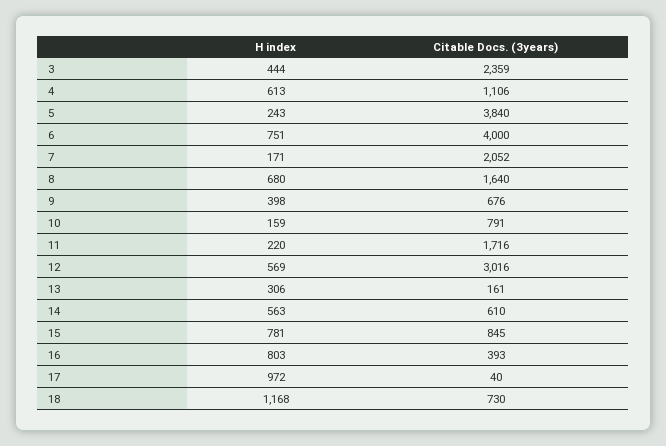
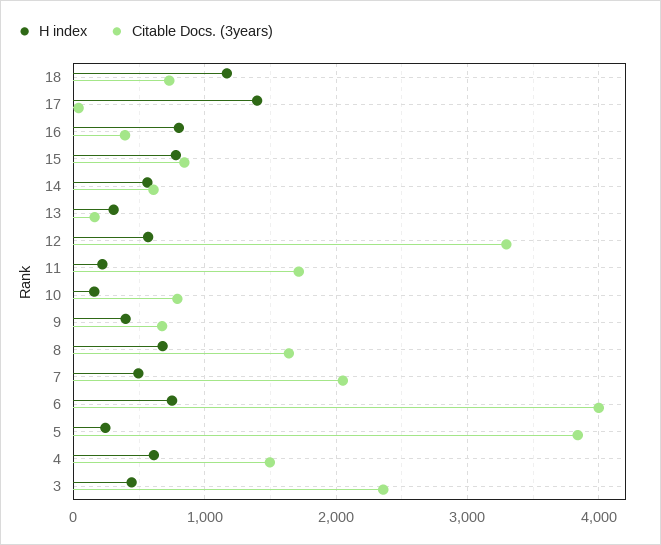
Citable Docs. (3years), 4: 1106 -> 1500
H index, 7: 171 -> 500
Citable Docs. (3years), 12: 3016 -> 3300
H index, 17: 972 -> 1400

